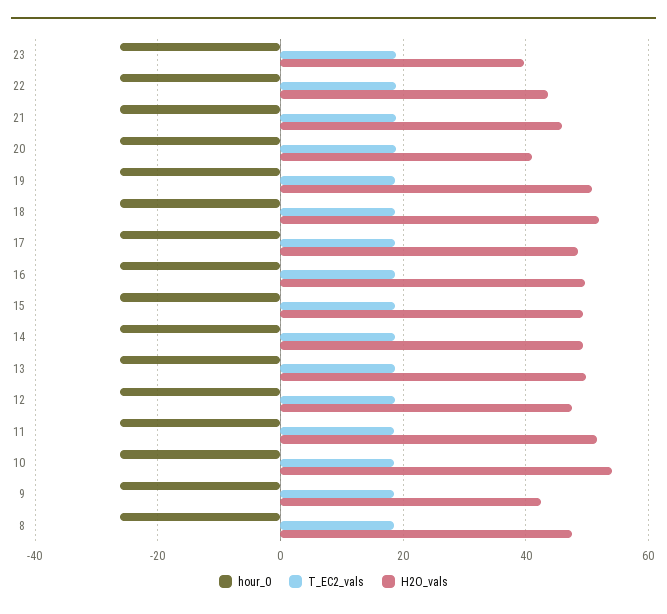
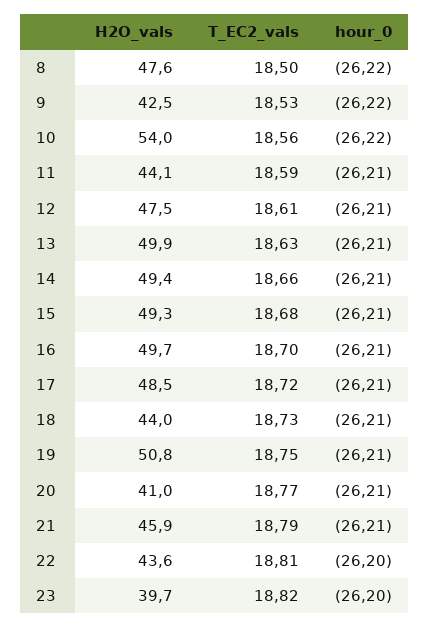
H2O_vals, 18: 52 -> 44
H2O_vals, 11: 52 -> 44.1

